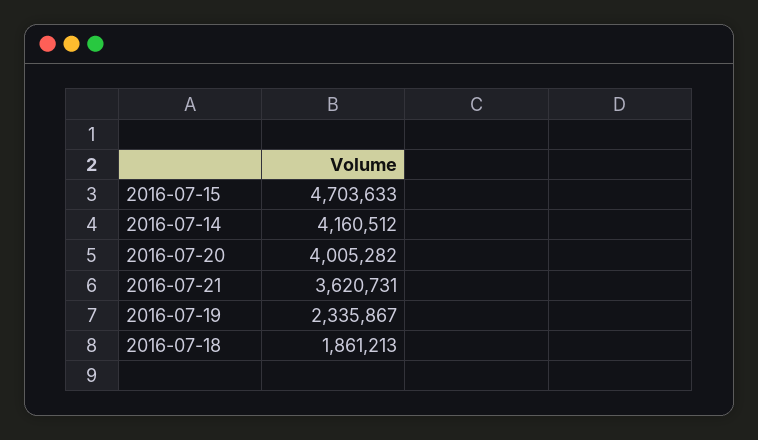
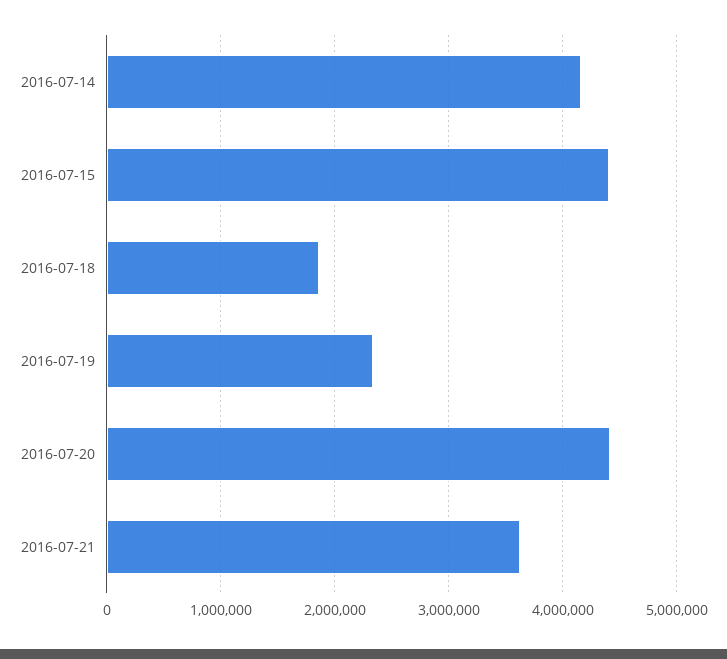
2016-07-15: 4703633 -> 4400000
2016-07-20: 4005282 -> 4400000

